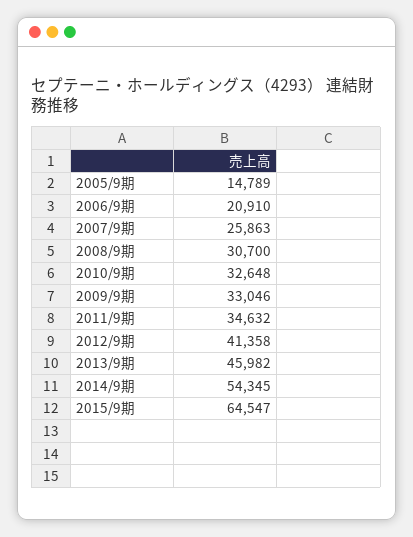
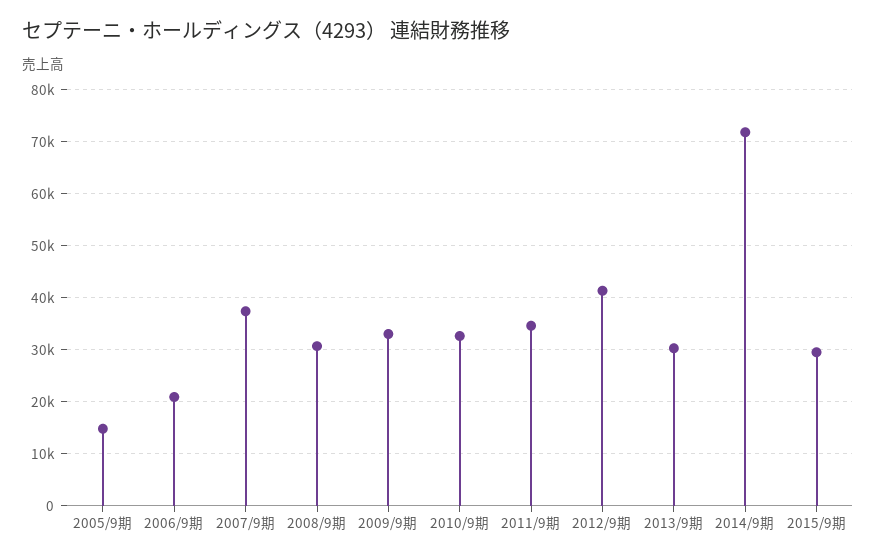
2007/9期: 25863 -> 38000
2013/9期: 45982 -> 30000
2014/9期: 54345 -> 72000
2015/9期: 64547 -> 30000

